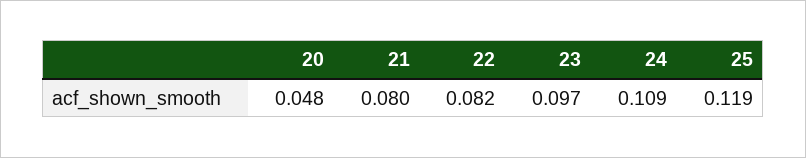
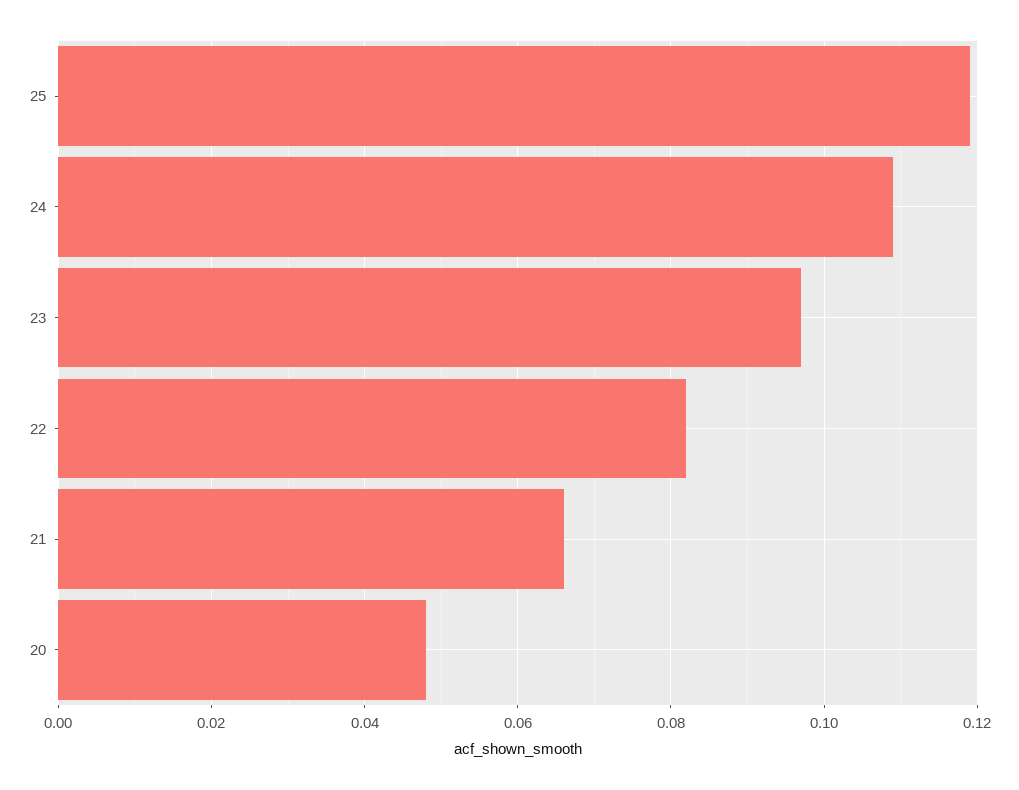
21: 0.08 -> 0.065

